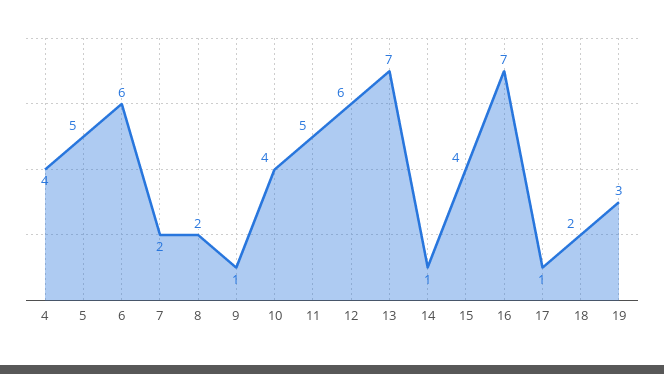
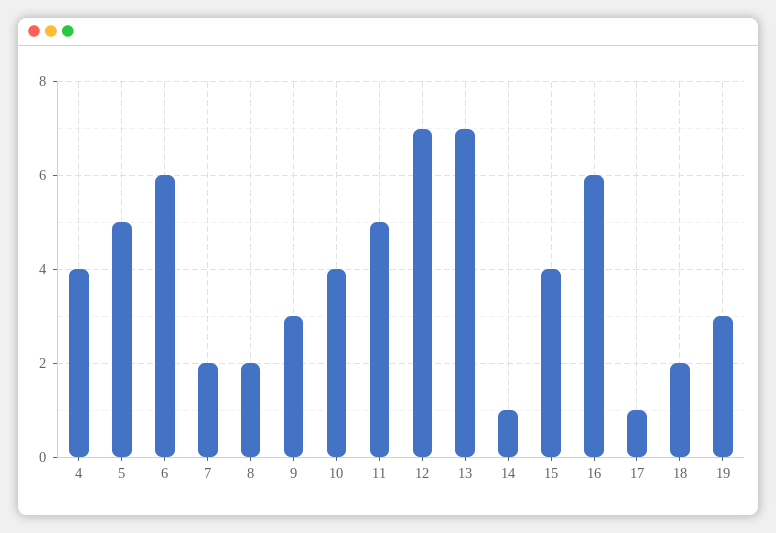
9: 1 -> 3
12: 6 -> 7
16: 7 -> 6

